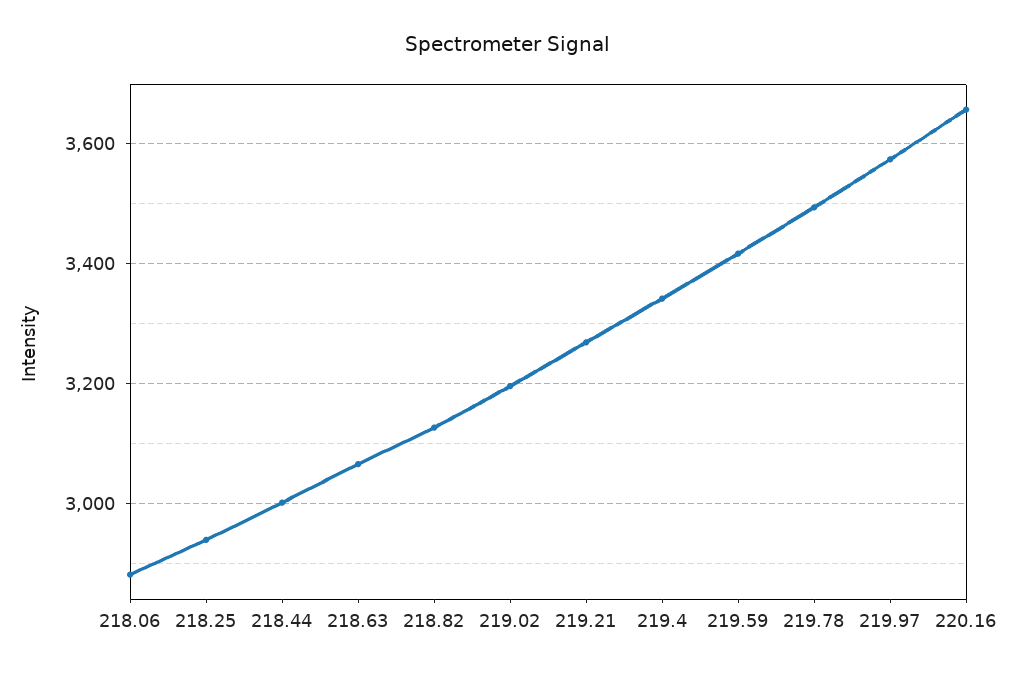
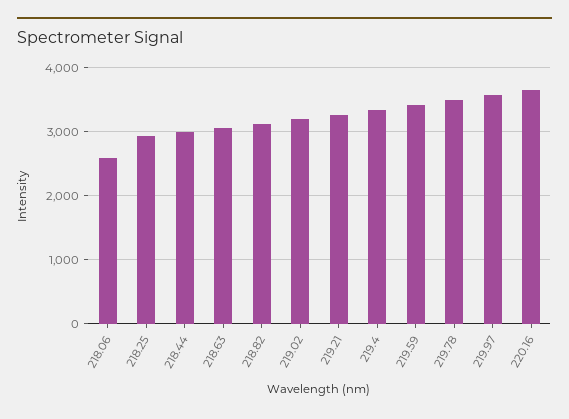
218.06: 2880 -> 2600

